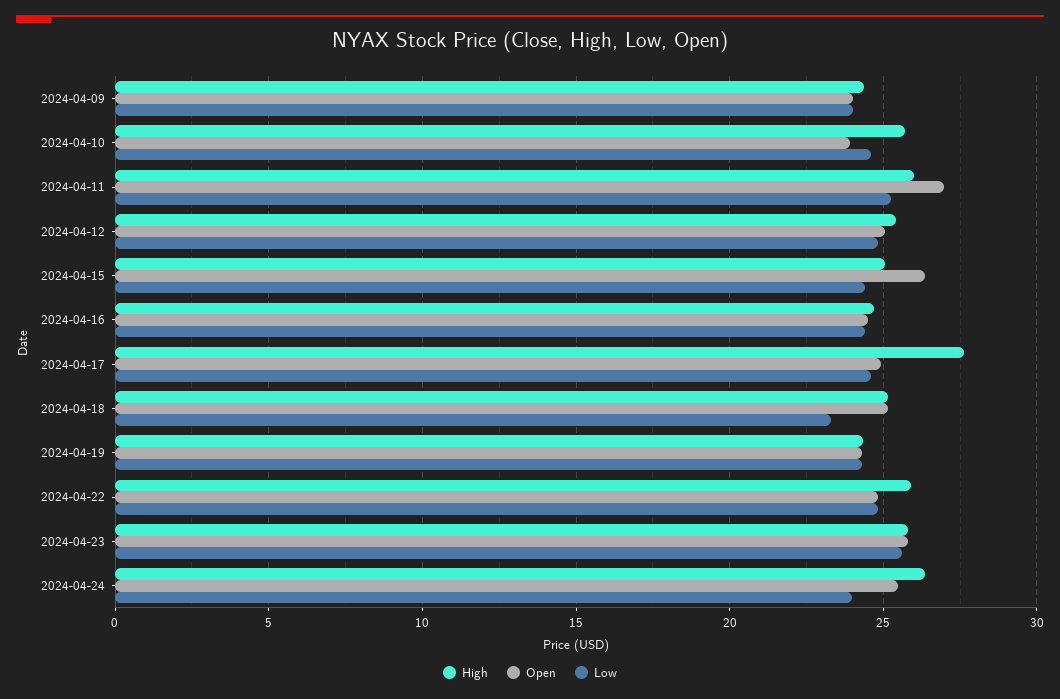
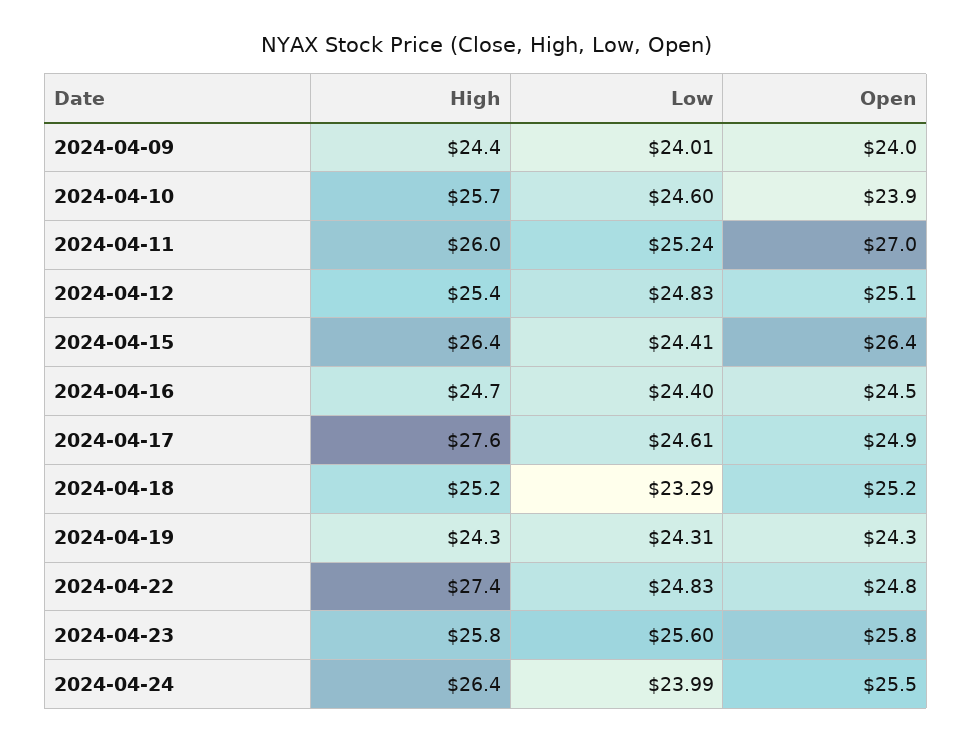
High, 2024-04-15: 25 -> 26.4
High, 2024-04-22: 26 -> 27.4

